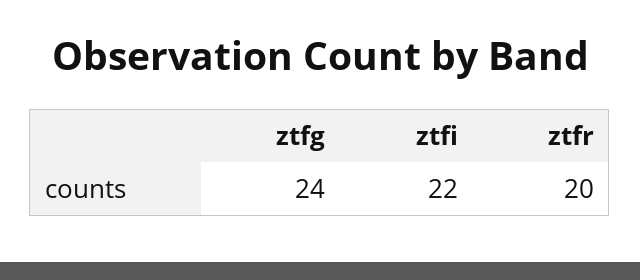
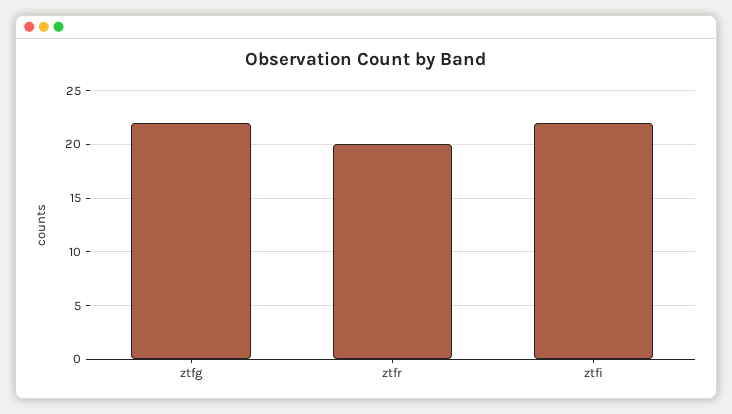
ztfg: 24 -> 22

